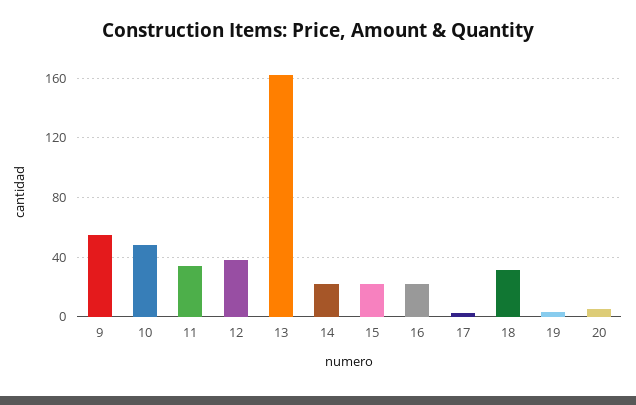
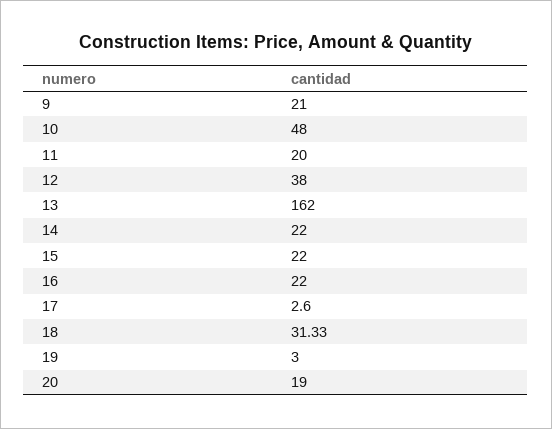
9: 55 -> 21
11: 35 -> 20
20: 5 -> 19

